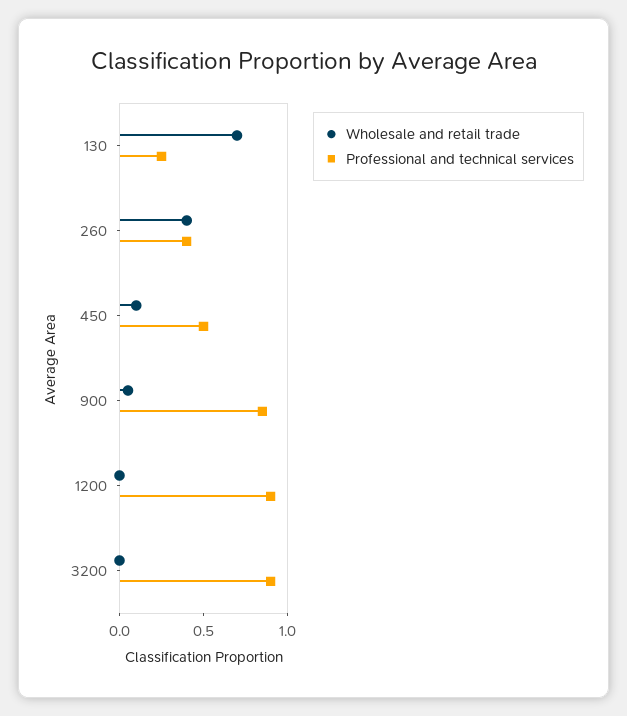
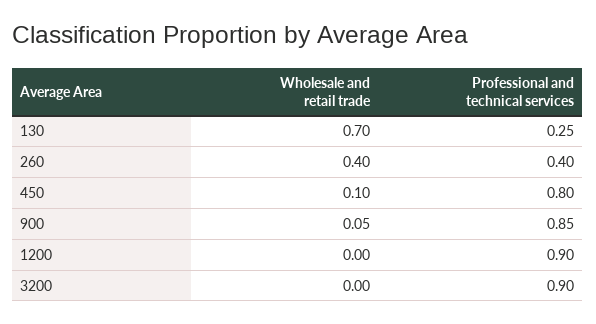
Professional and technical services, 450: 0.5 -> 0.8

